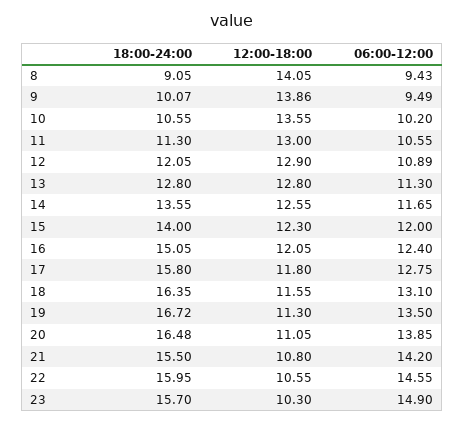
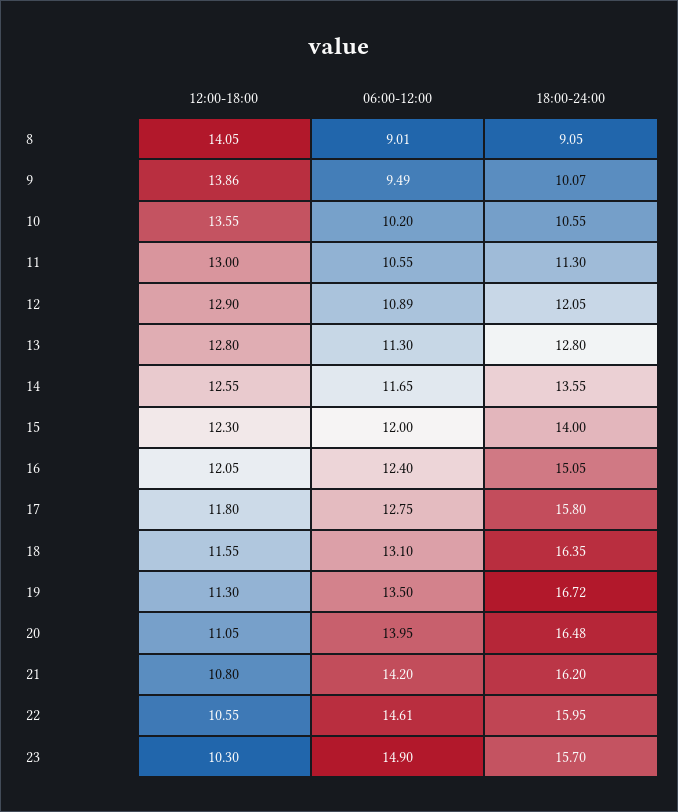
06:00-12:00, 8: 9.43 -> 9.01
06:00-12:00, 20: 13.85 -> 13.95
18:00-24:00, 21: 15.5 -> 16.2
06:00-12:00, 22: 14.55 -> 14.61

